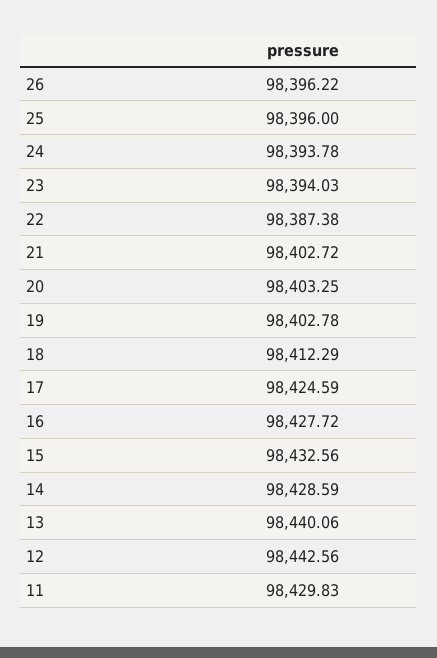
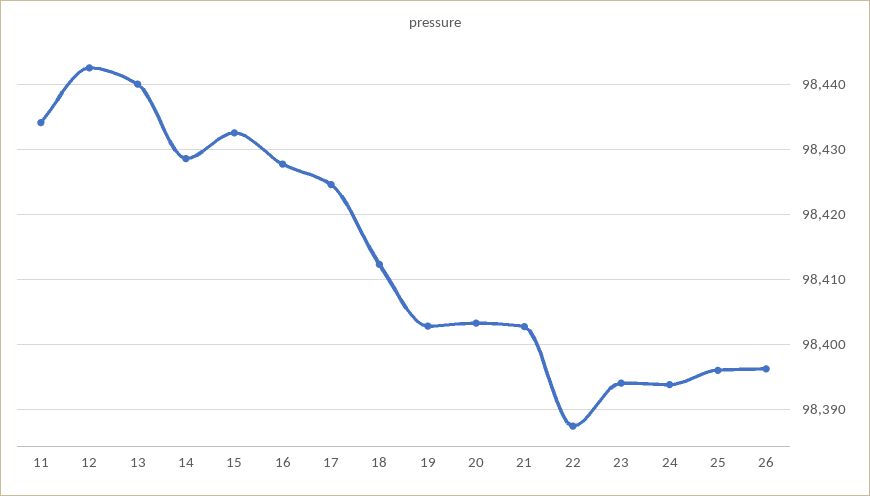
11: 98429.83 -> 98434

